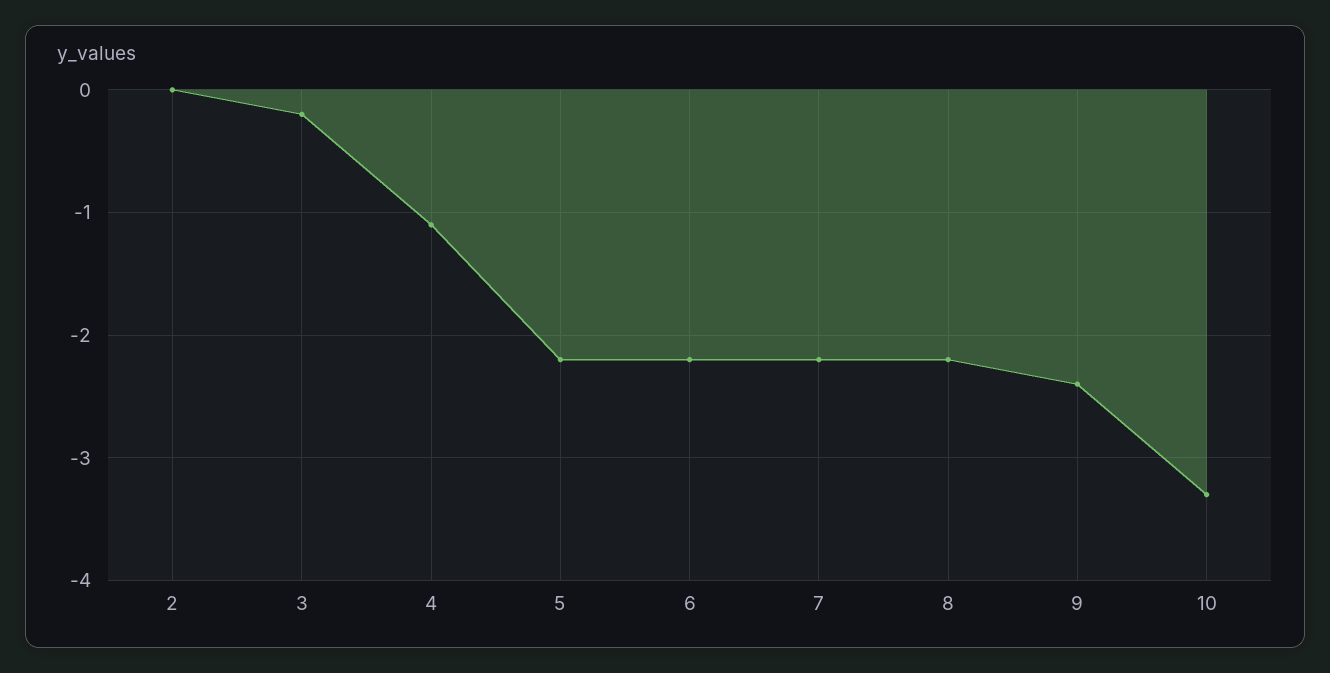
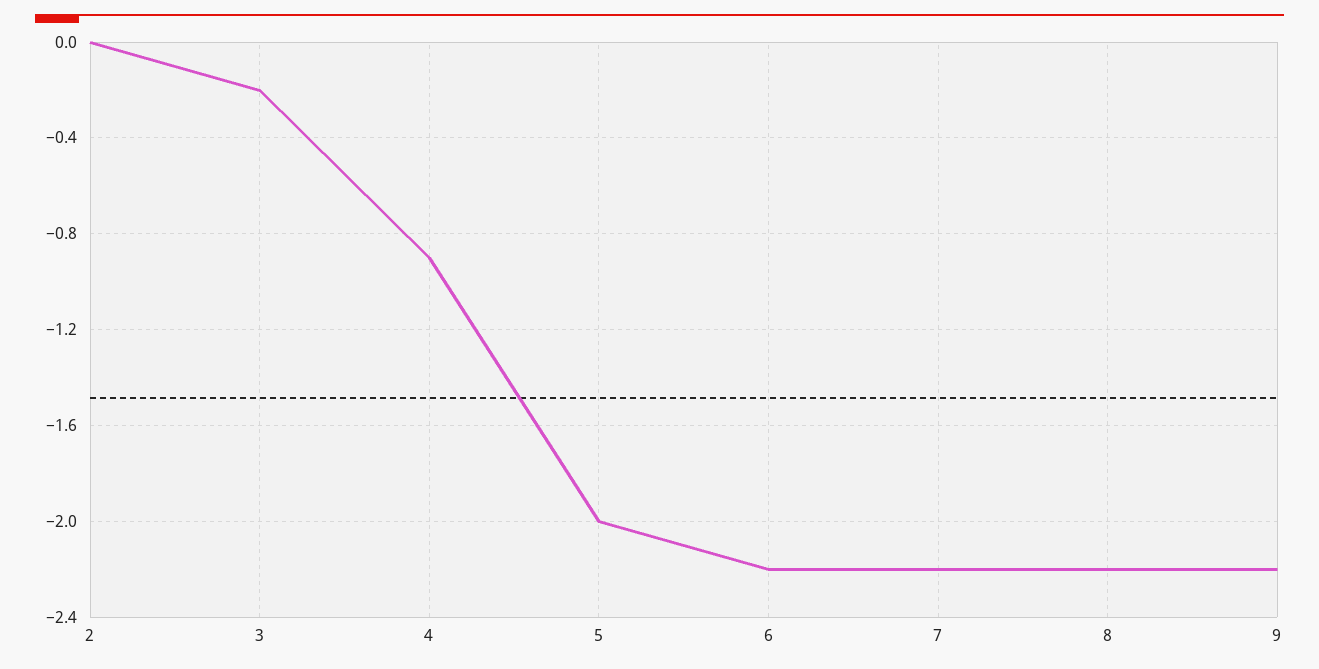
4: -1.1 -> -0.9
5: -2.2 -> -2
9: -2.4 -> -2.2
10: -3.3 -> none

